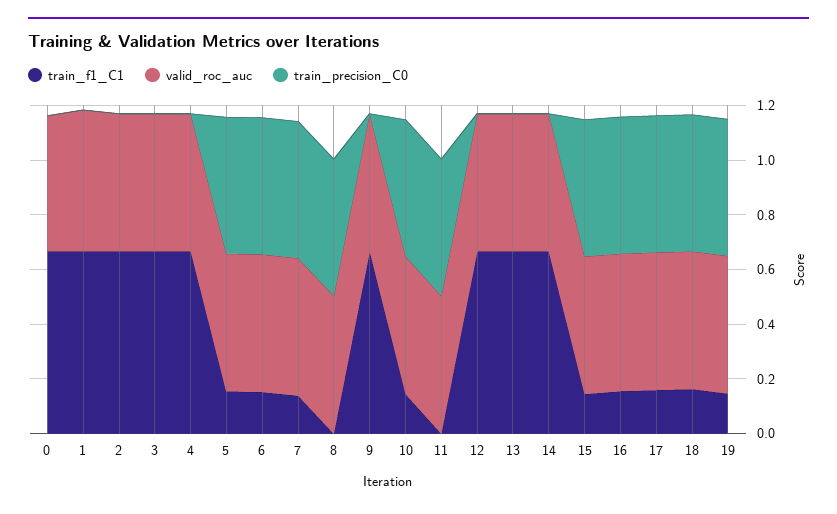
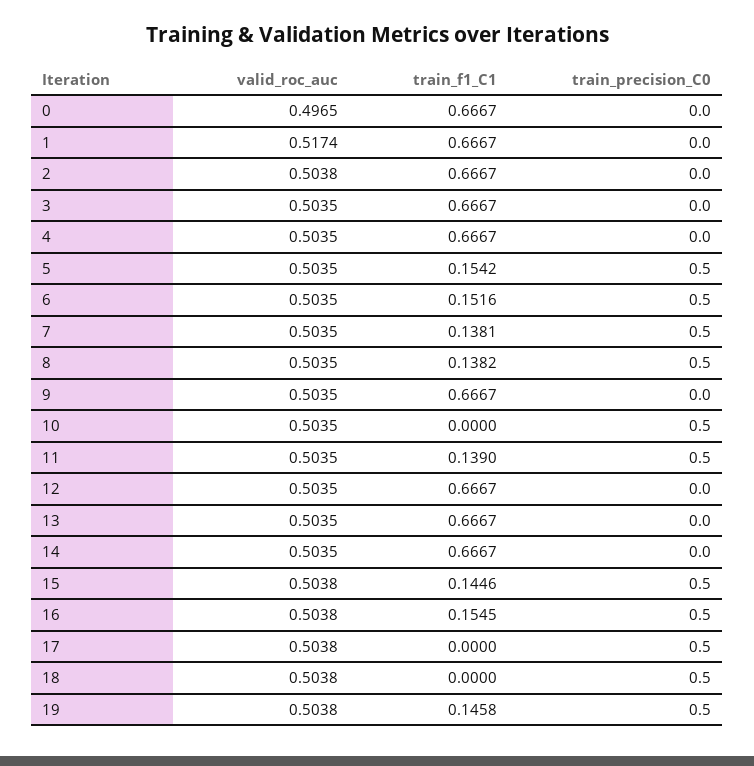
train_f1_C1, 8: 0 -> 0.1382
train_f1_C1, 10: 0.15 -> 0
train_f1_C1, 11: 0 -> 0.139
train_f1_C1, 17: 0.15 -> 0
train_f1_C1, 18: 0.15 -> 0

